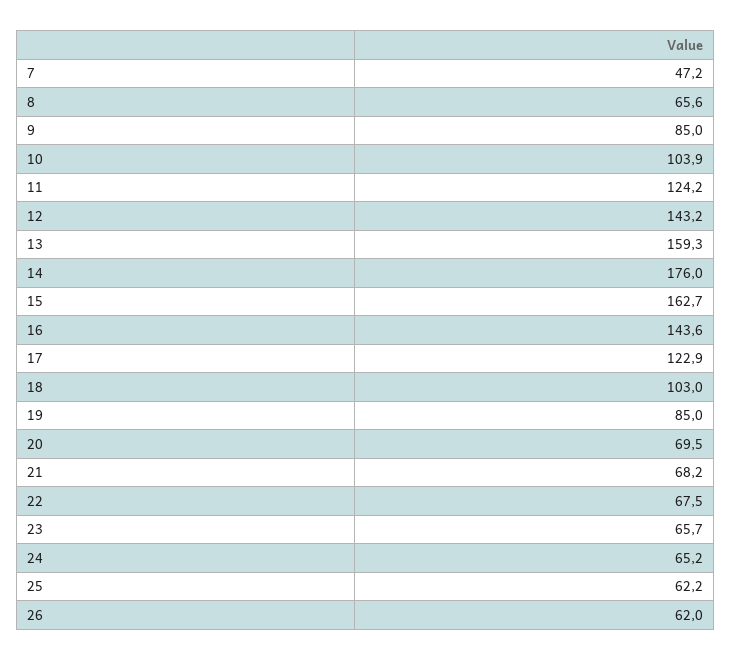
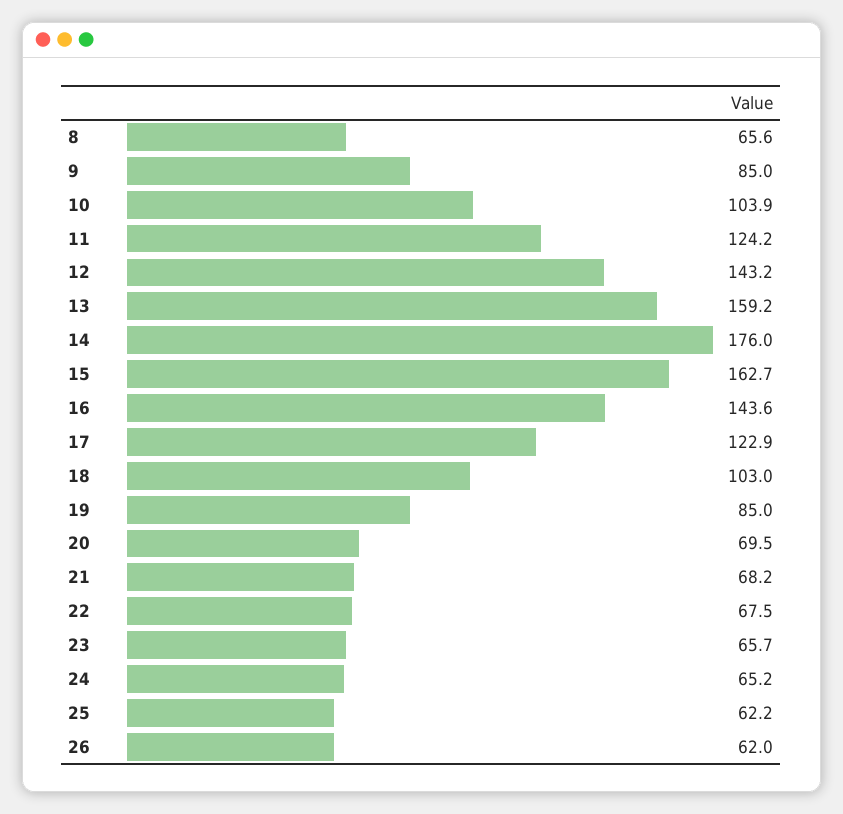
7: 47.2 -> none
13: 159.3 -> 159.2

